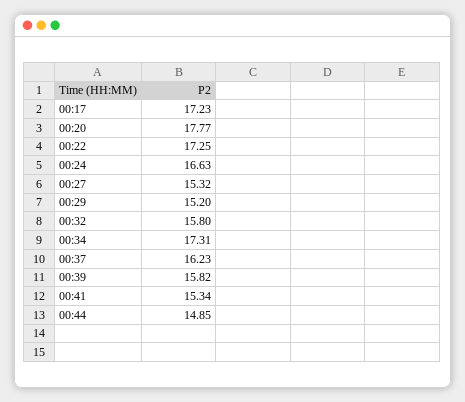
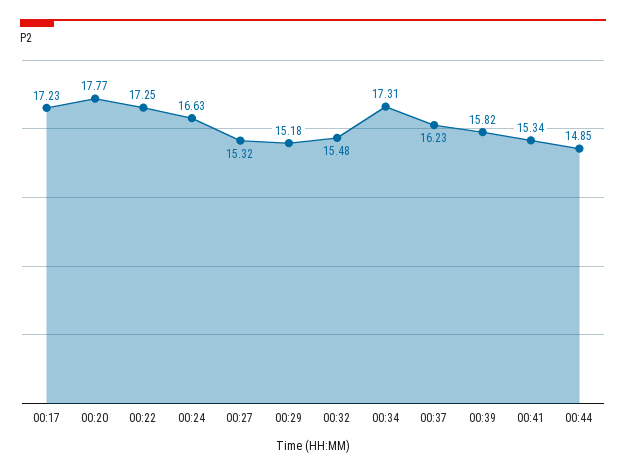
00:29: 15.2 -> 15.18
00:32: 15.8 -> 15.48

